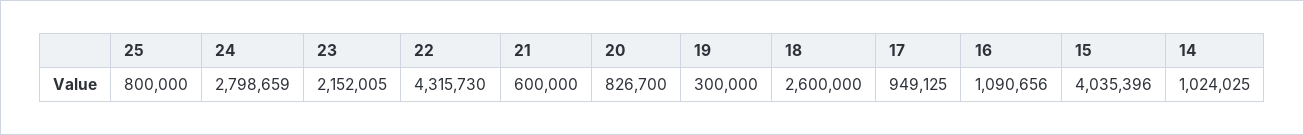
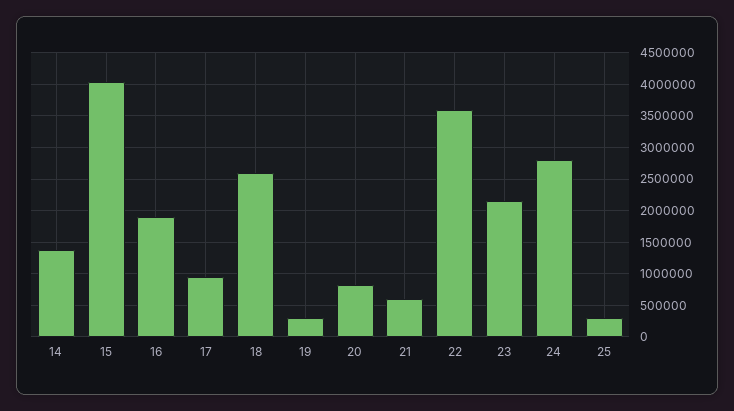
25: 800000 -> 300000
22: 4315730 -> 3600000
16: 1090656 -> 1900000
14: 1024025 -> 1400000

